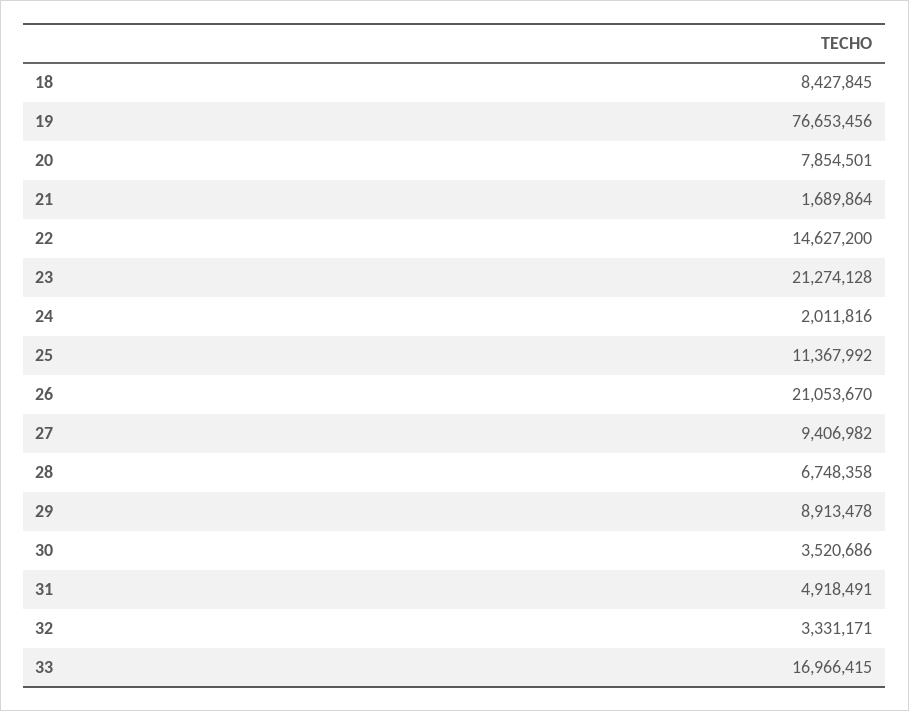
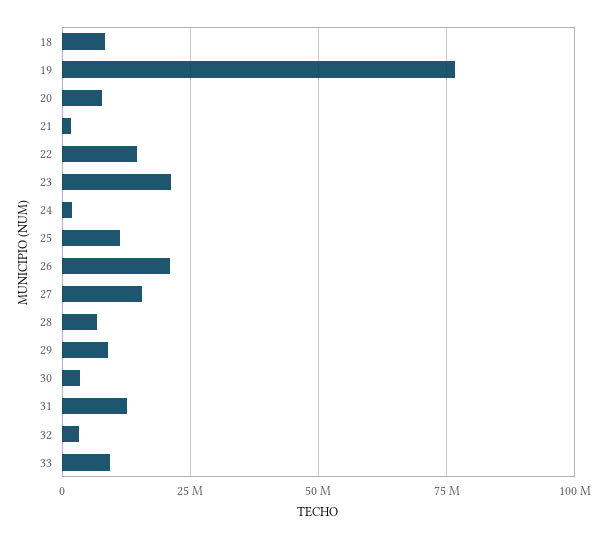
27: 9406982 -> 15000000
31: 4918491 -> 12500000
33: 16966415 -> 10000000

